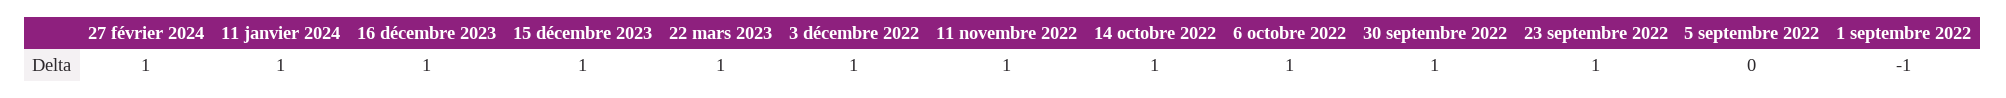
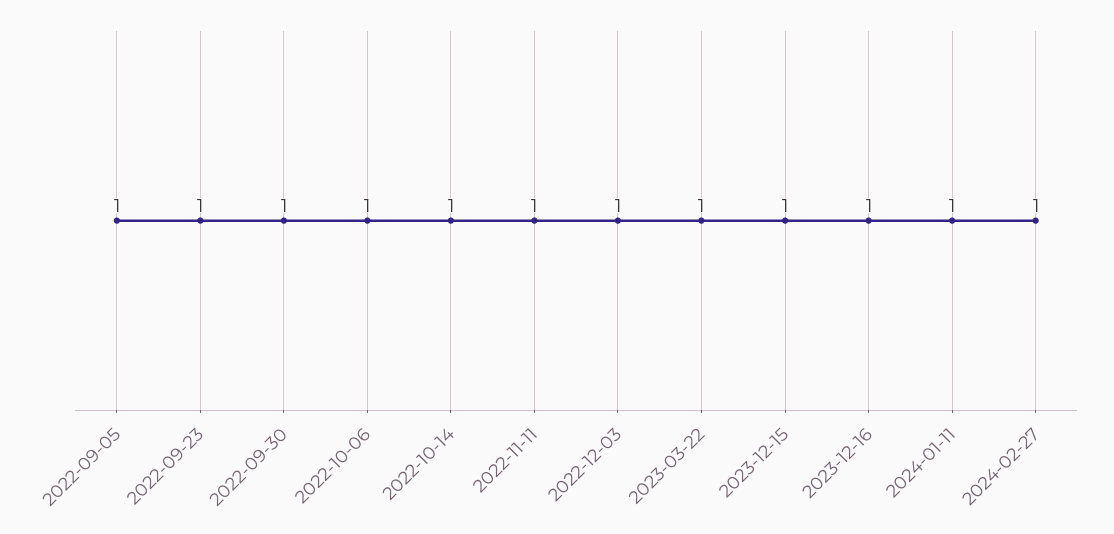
5 septembre 2022: 0 -> 1
1 septembre 2022: -1 -> none

